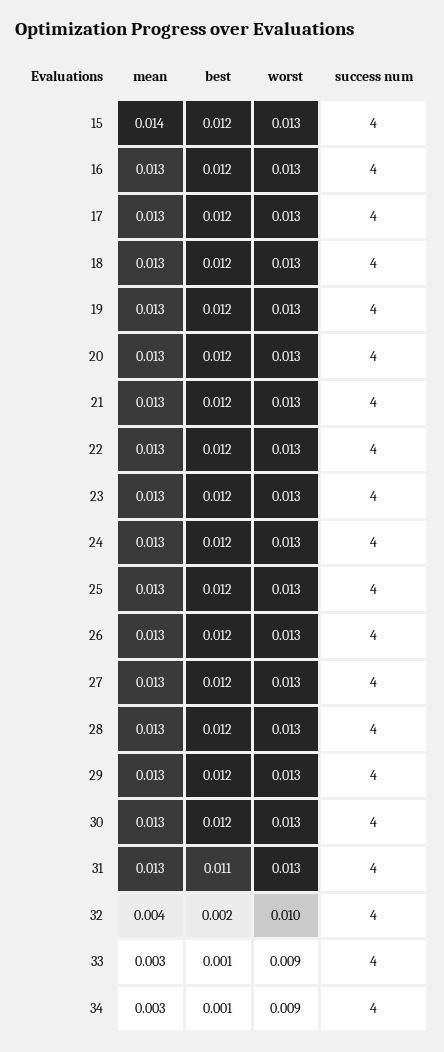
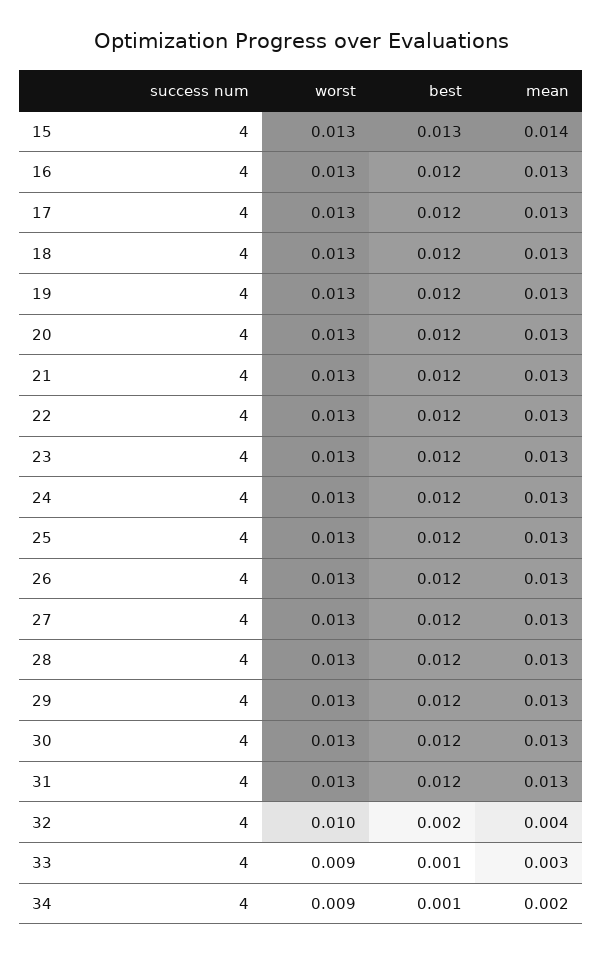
best, 15: 0.012 -> 0.013
best, 31: 0.011 -> 0.012
mean, 34: 0.003 -> 0.002

